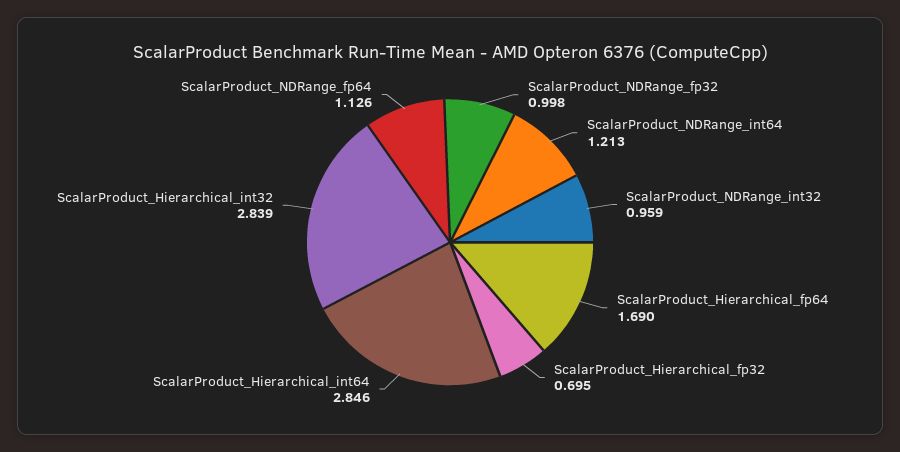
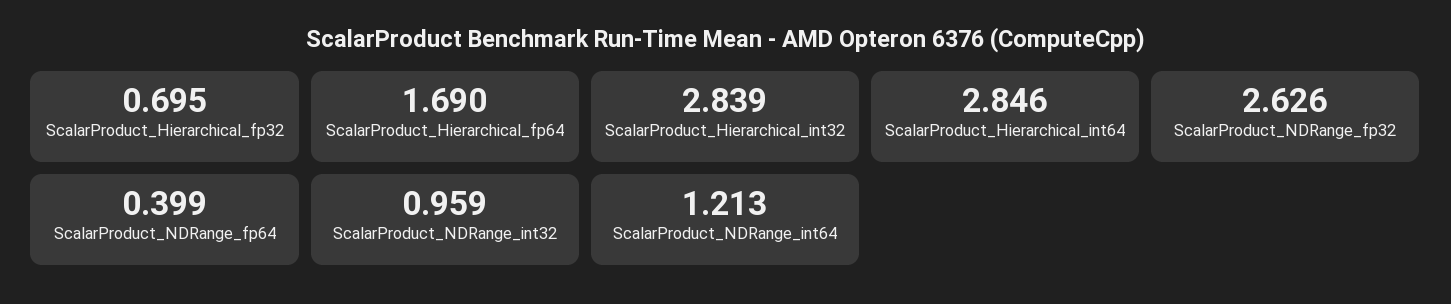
ScalarProduct_NDRange_fp32: 0.998 -> 2.626
ScalarProduct_NDRange_fp64: 1.126 -> 0.399

